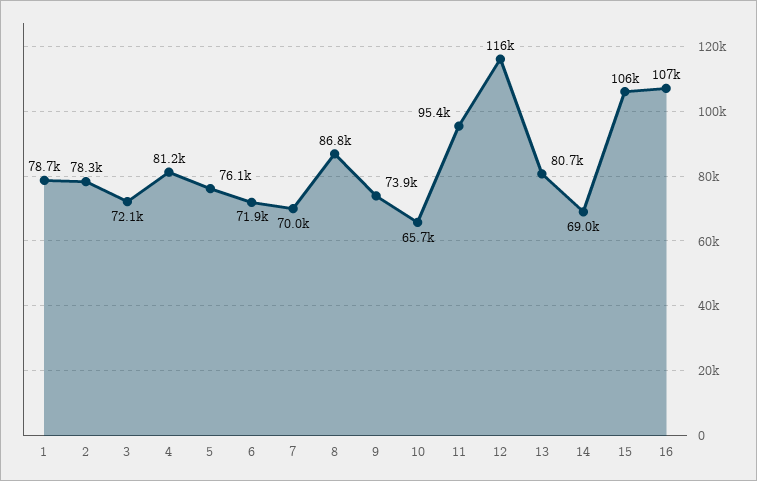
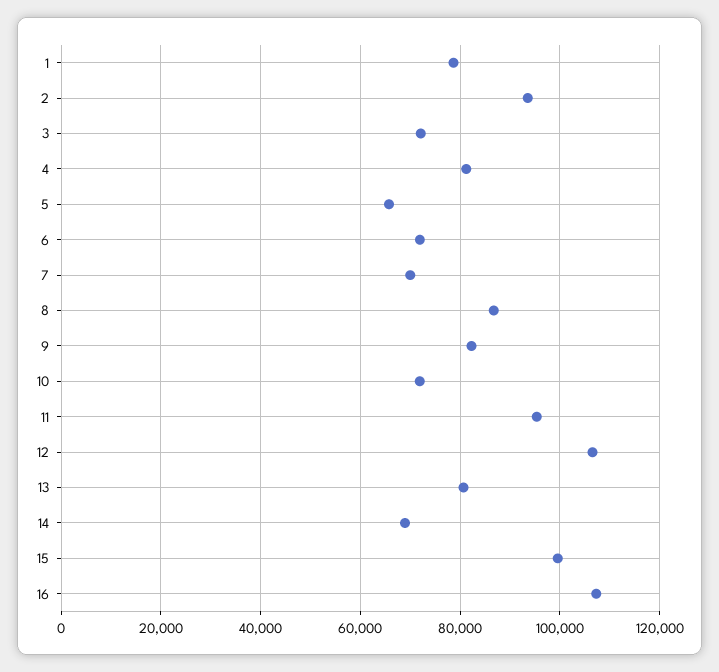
2: 78300 -> 94000
5: 76100 -> 66000
9: 73900 -> 82000
10: 65700 -> 72000
12: 116000 -> 106000
15: 106000 -> 100000

